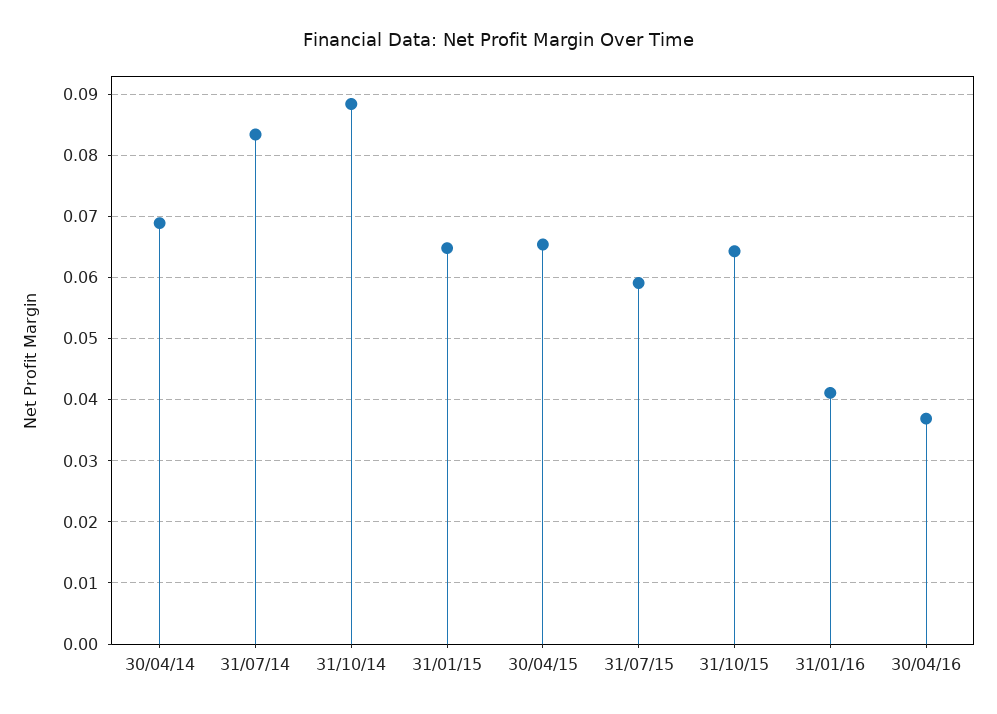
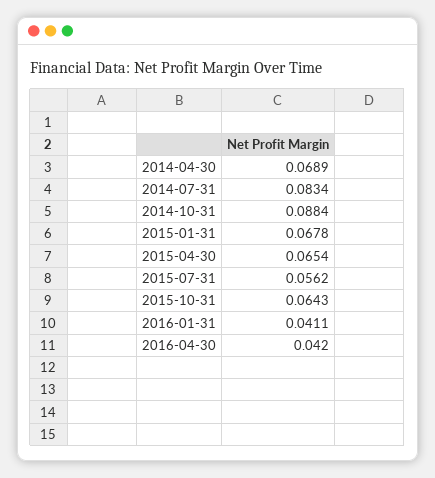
31/01/15: 0.065 -> 0.0678
31/07/15: 0.059 -> 0.0562
30/04/16: 0.037 -> 0.042

